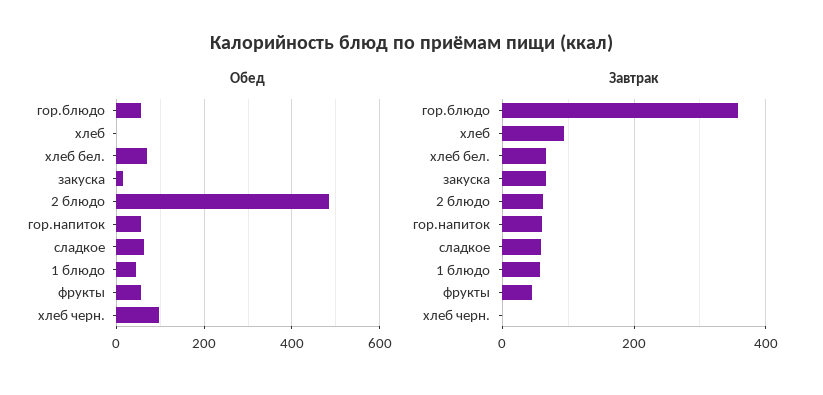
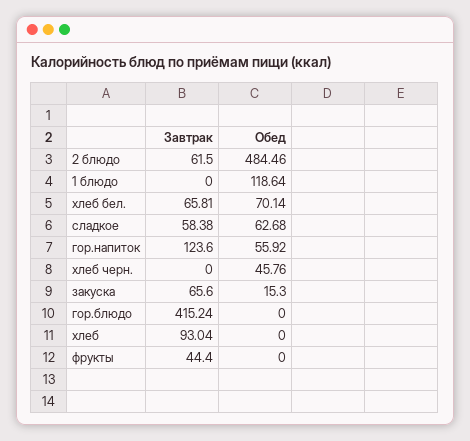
Обед, гор.блюдо: 60 -> 0
Обед, 1 блюдо: 40 -> 118.64
Обед, фрукты: 60 -> 0
Обед, хлеб черн.: 100 -> 45.76
Завтрак, гор.блюдо: 360 -> 415.24
Завтрак, гор.напиток: 60 -> 123.6
Завтрак, 1 блюдо: 60 -> 0

